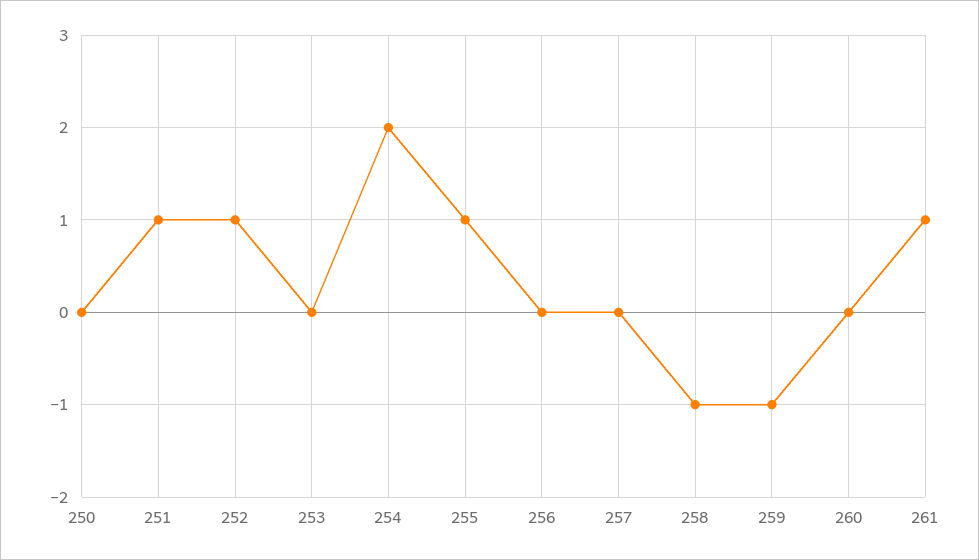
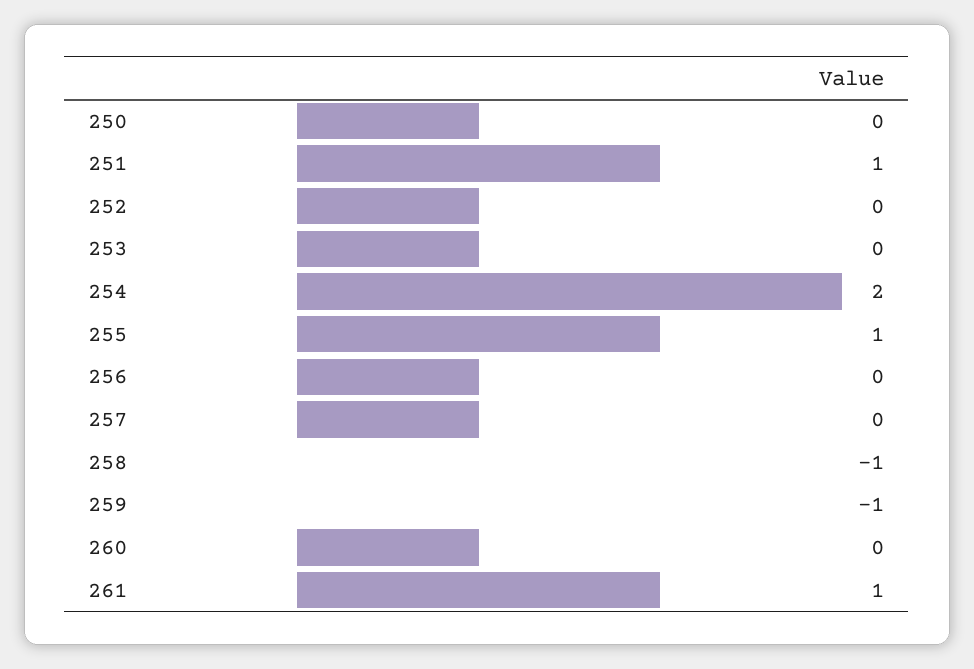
252: 1 -> 0

